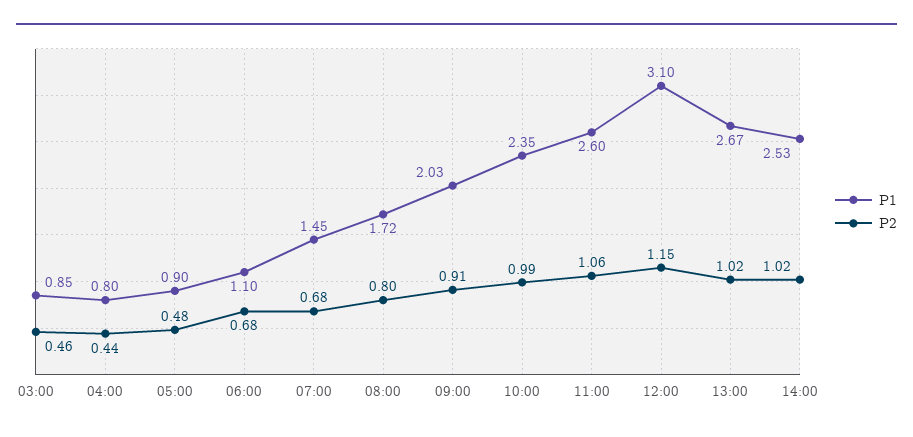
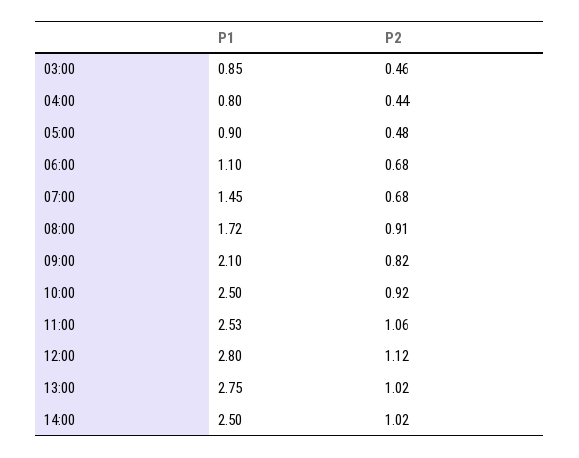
P2, 08:00: 0.8 -> 0.91
P1, 09:00: 2.03 -> 2.1
P2, 09:00: 0.91 -> 0.82
P1, 10:00: 2.35 -> 2.5
P2, 10:00: 0.99 -> 0.92
P1, 11:00: 2.6 -> 2.53
P1, 12:00: 3.1 -> 2.8
P2, 12:00: 1.15 -> 1.12
P1, 13:00: 2.67 -> 2.75
P1, 14:00: 2.53 -> 2.5

